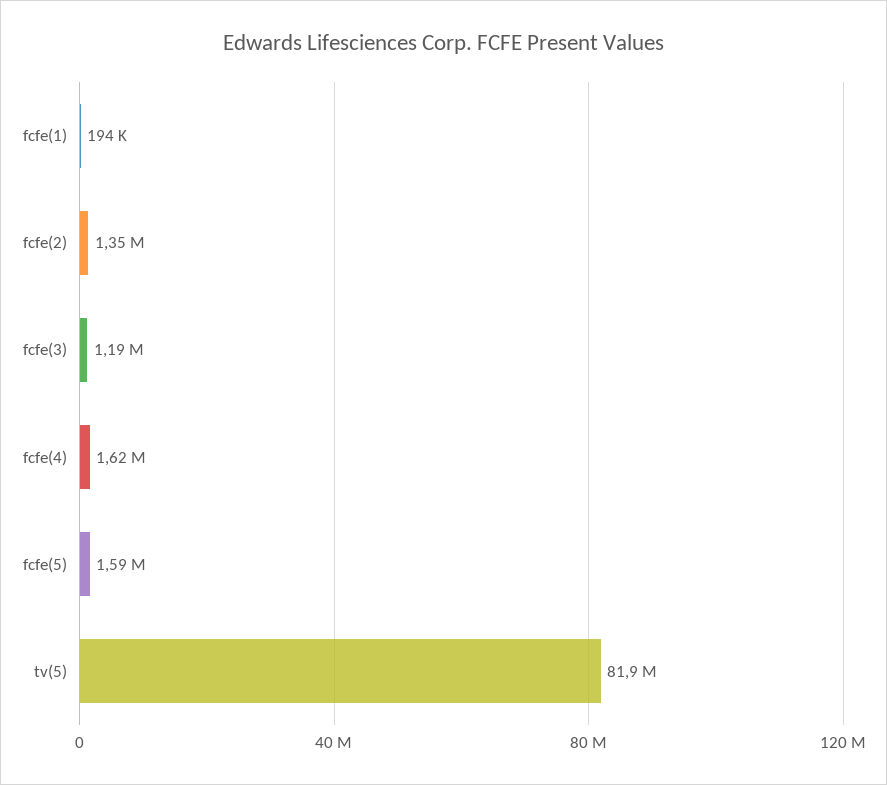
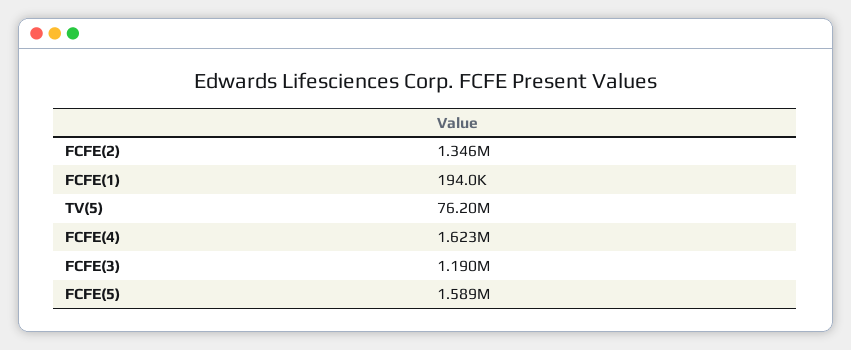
tv(5): 81900000 -> 76200000

